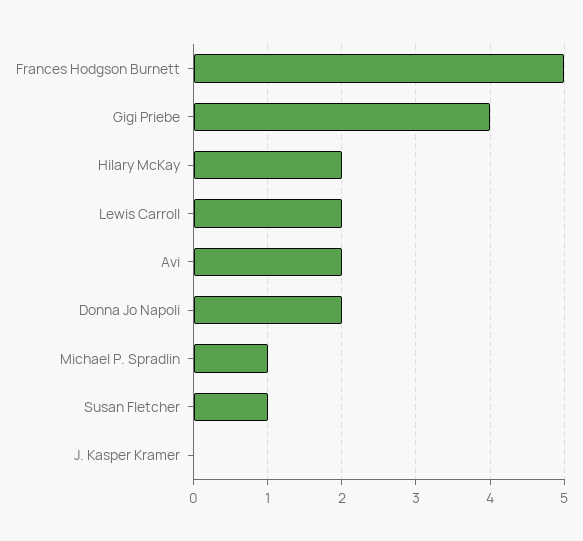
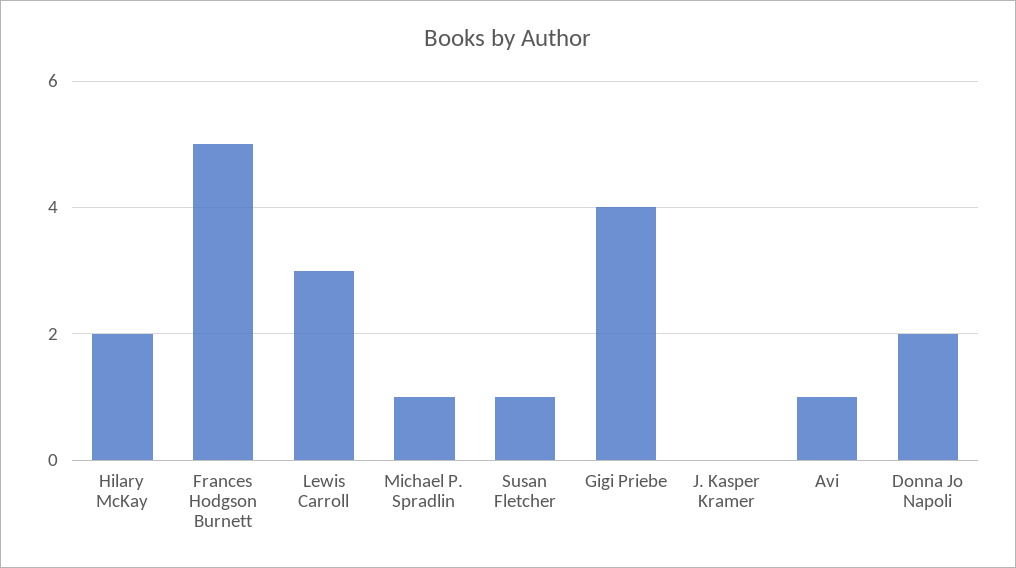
Lewis Carroll: 2 -> 3
Avi: 2 -> 1

